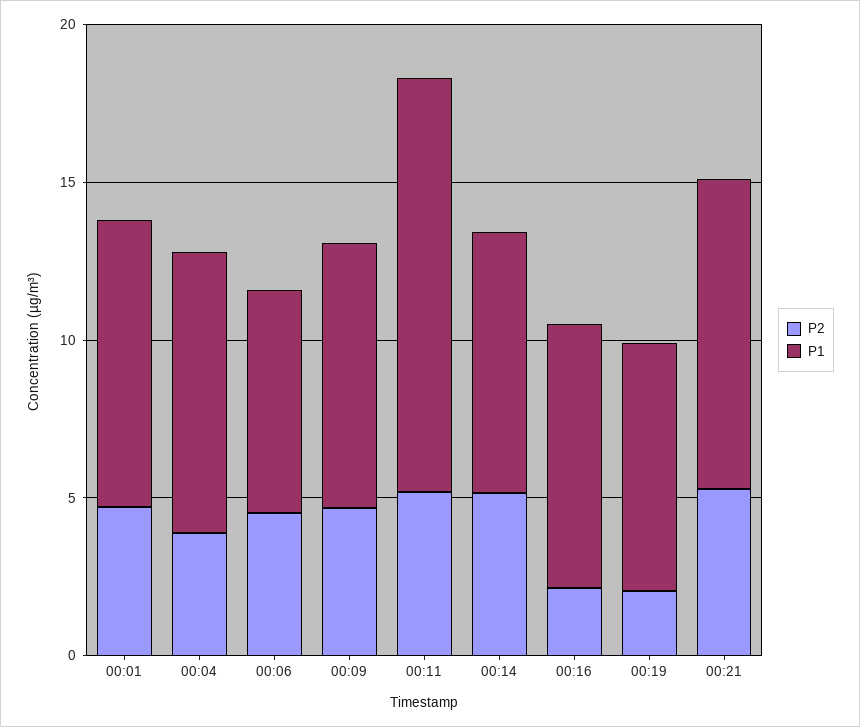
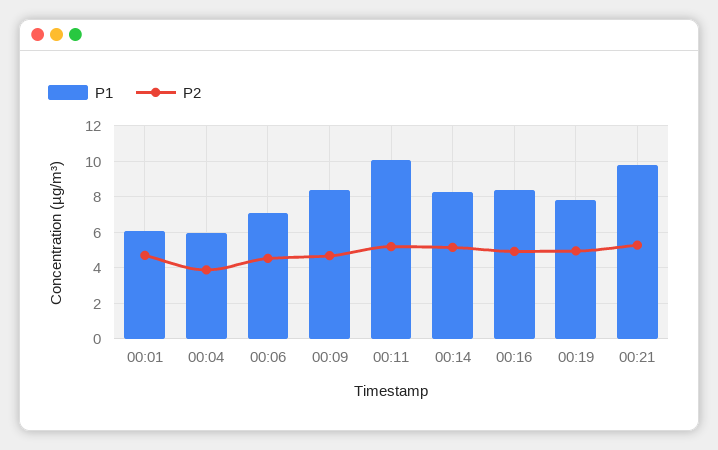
P1, 00:01: 9 -> 6
P1, 00:04: 9 -> 6
P1, 00:11: 13 -> 10
P2, 00:16: 2 -> 5
P2, 00:19: 2 -> 5

